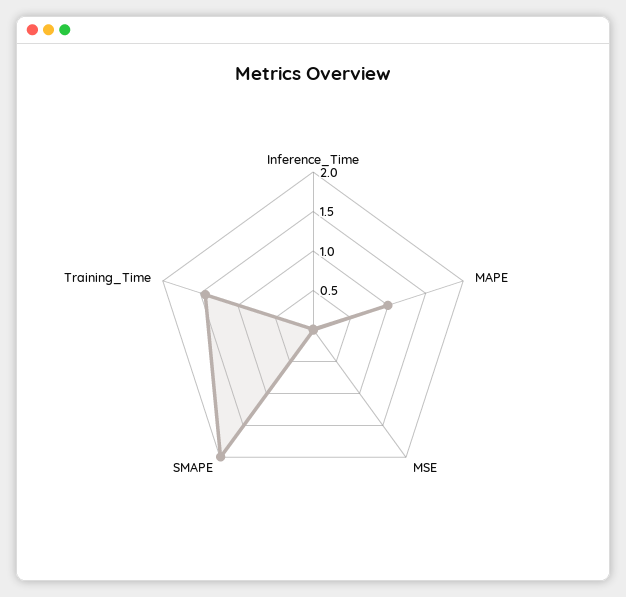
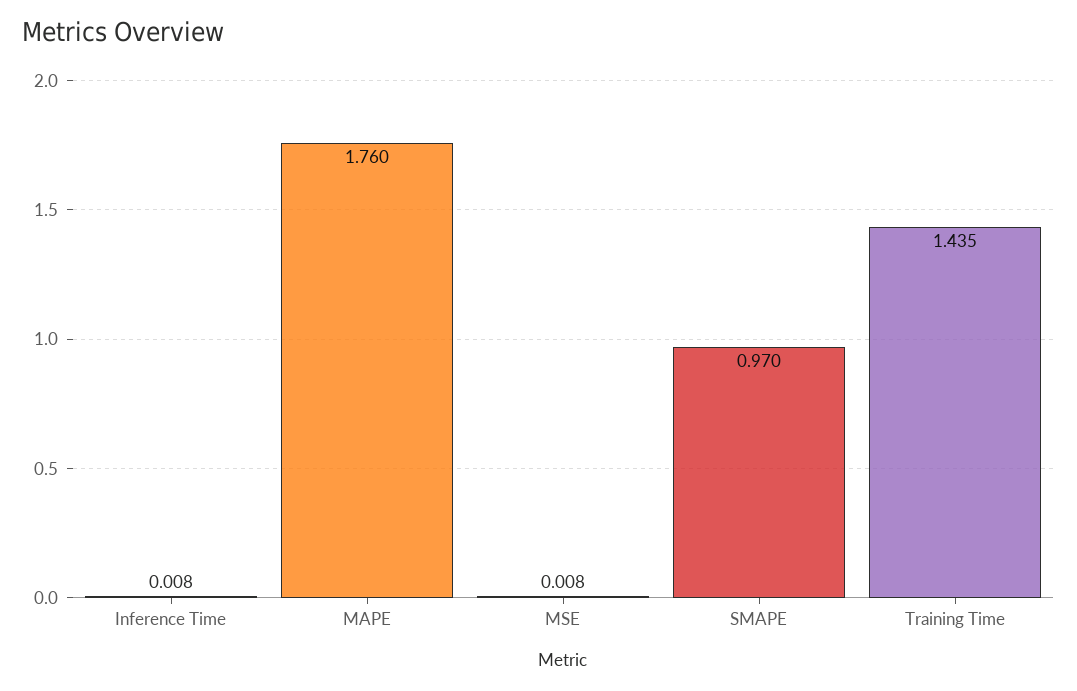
MAPE: 1 -> 1.76
SMAPE: 2 -> 0.97

